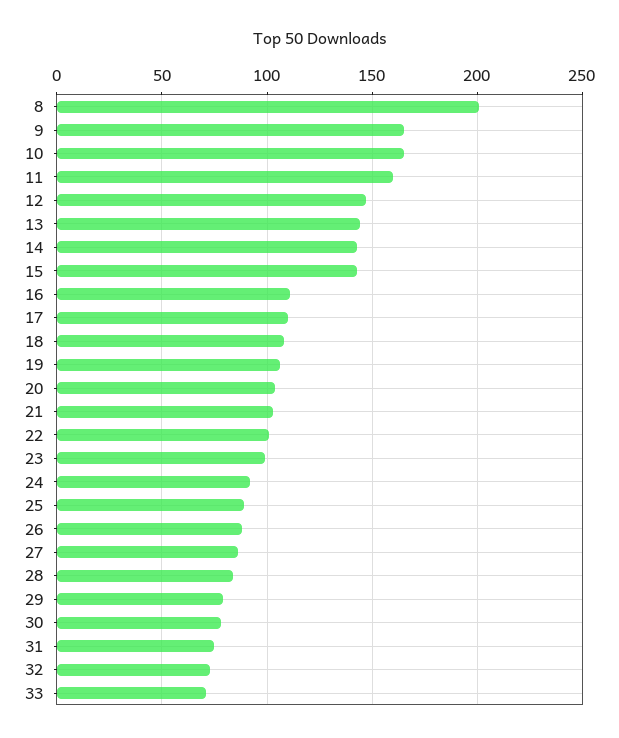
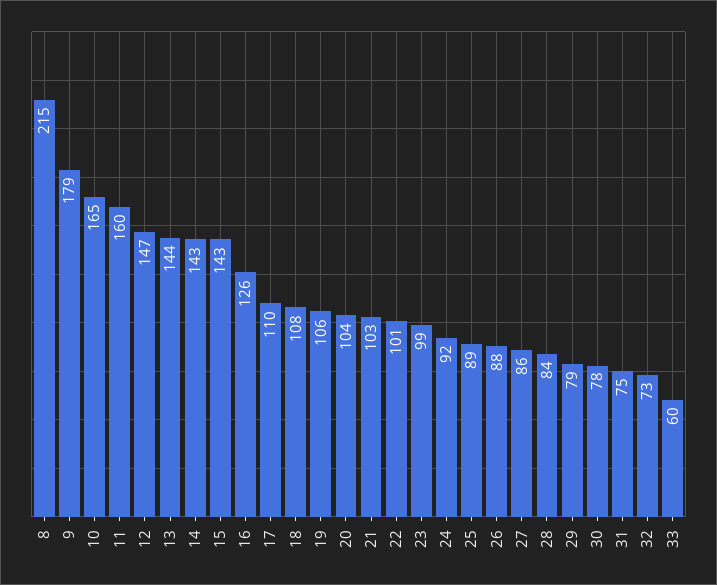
8: 200 -> 215
9: 165 -> 179
16: 110 -> 126
33: 70 -> 60

